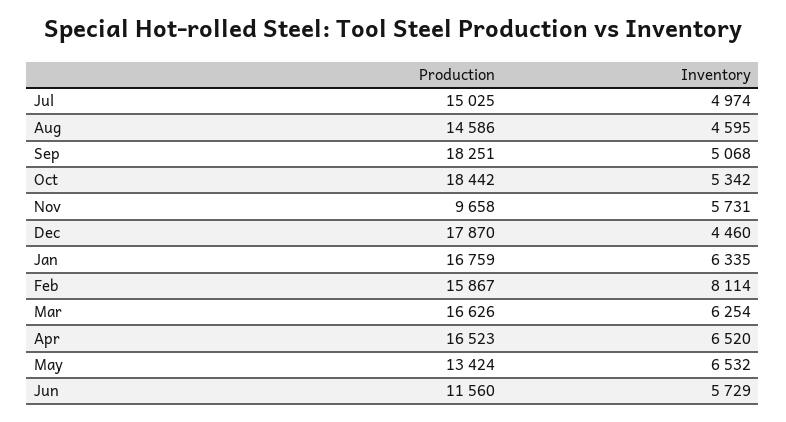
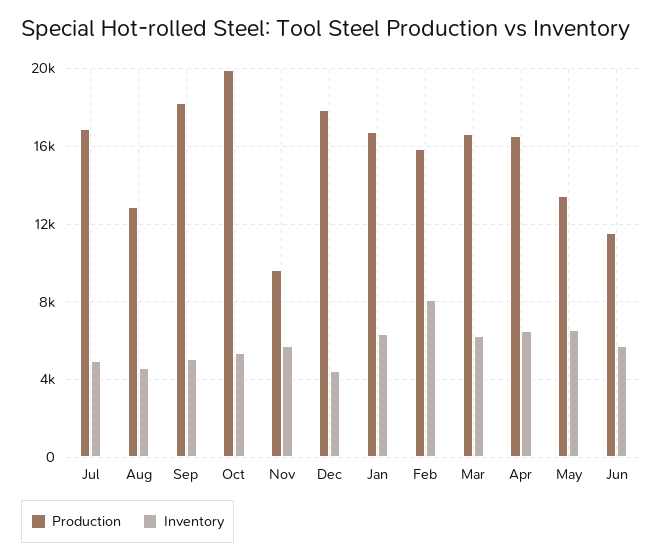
Production, Jul: 15025 -> 17000
Production, Aug: 14586 -> 13000
Production, Oct: 18442 -> 20000

